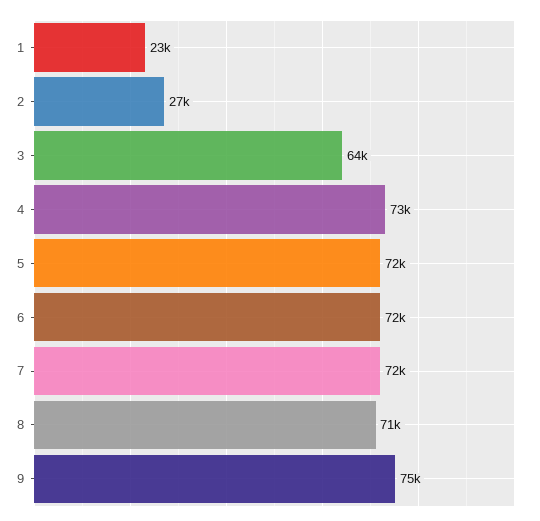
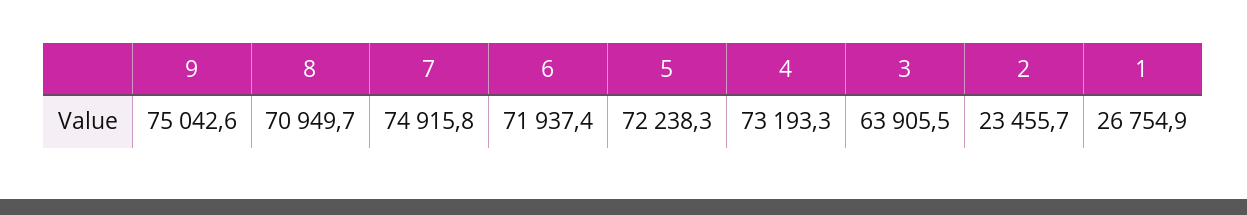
1: 23000 -> 26754.9
2: 27000 -> 23455.7
7: 72000 -> 74915.8

